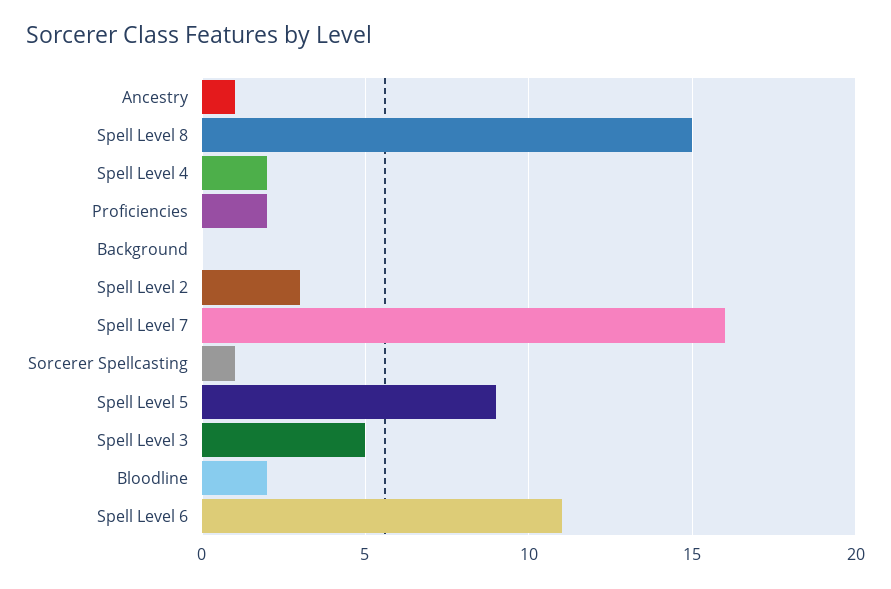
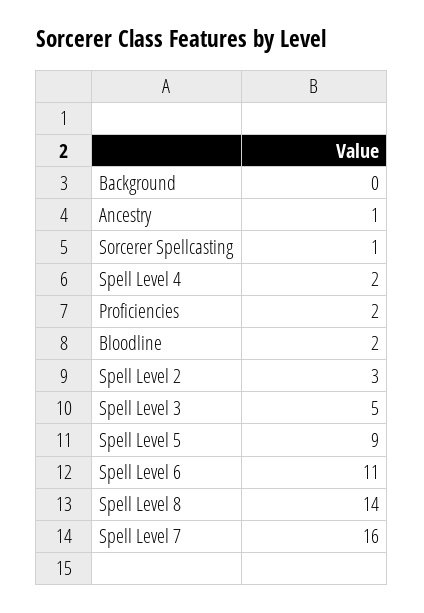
Spell Level 8: 15 -> 14

